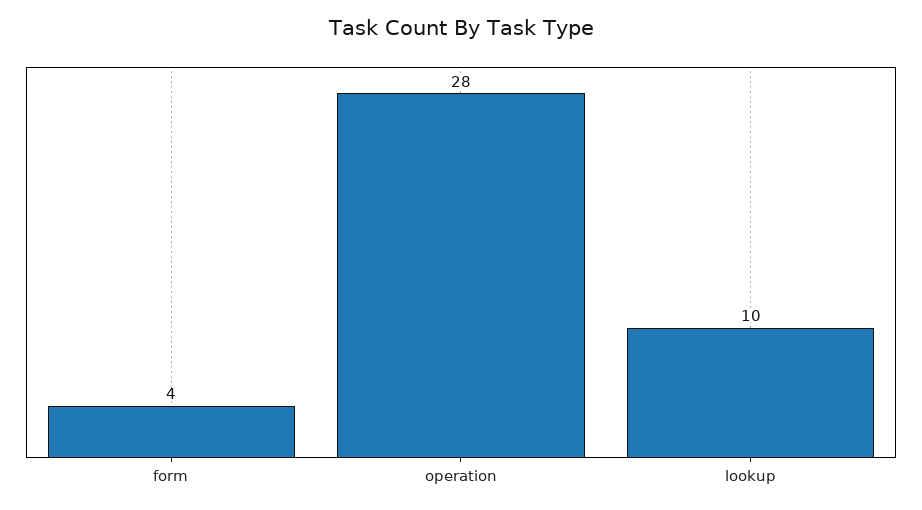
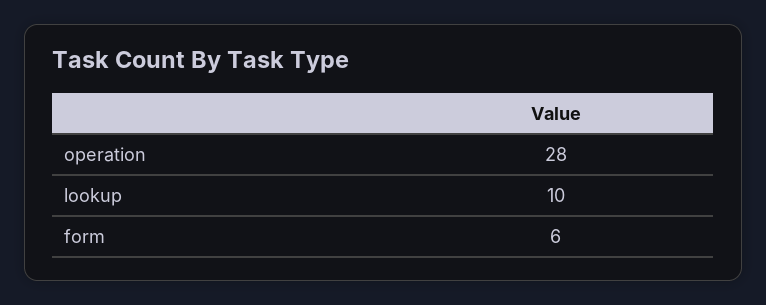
form: 4 -> 6

